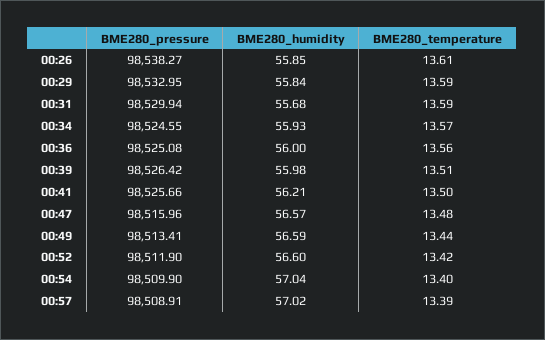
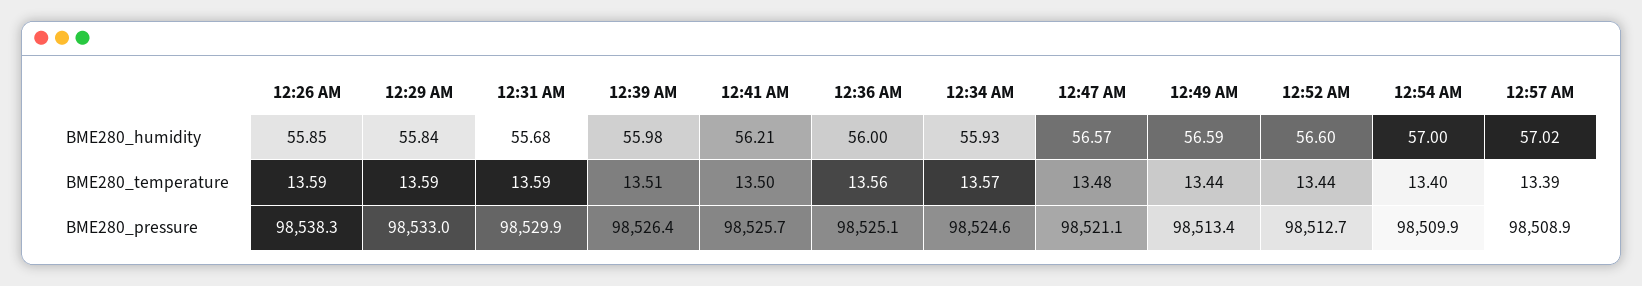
BME280_temperature, 00:26: 13.61 -> 13.59
BME280_pressure, 00:47: 98515.96 -> 98521.1
BME280_pressure, 00:52: 98511.9 -> 98512.7
BME280_temperature, 00:52: 13.42 -> 13.44
BME280_humidity, 00:54: 57.04 -> 57

